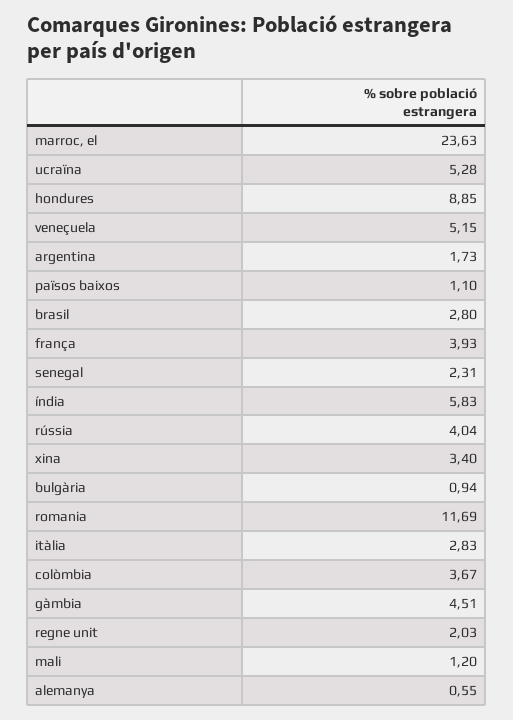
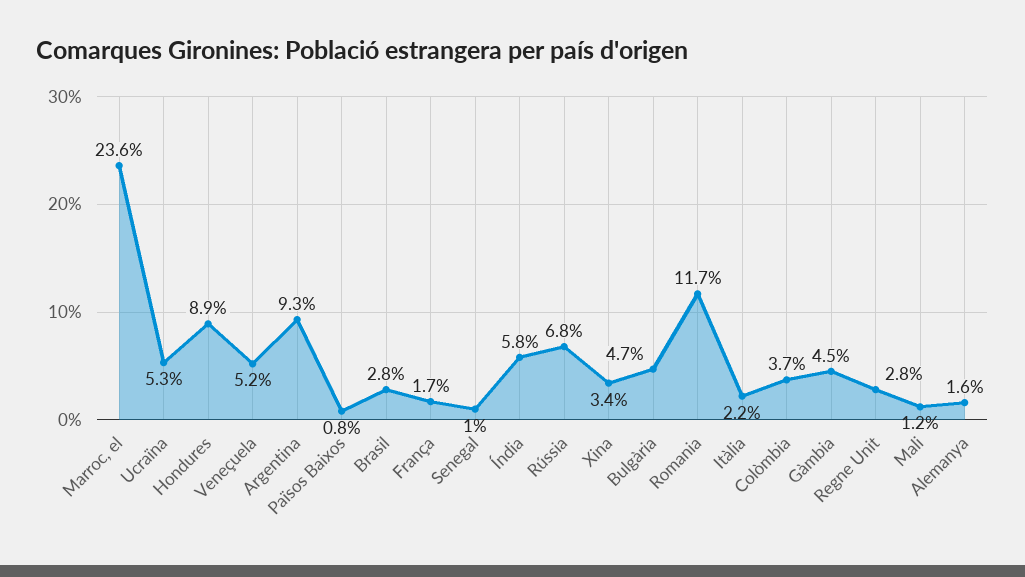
argentina: 1.73 -> 9.3
països baixos: 1.1 -> 0.8
frança: 3.93 -> 1.7
senegal: 2.31 -> 1
rússia: 4.04 -> 6.8
bulgària: 0.94 -> 4.7
itàlia: 2.83 -> 2.2
regne unit: 2.03 -> 2.8
alemanya: 0.55 -> 1.6

